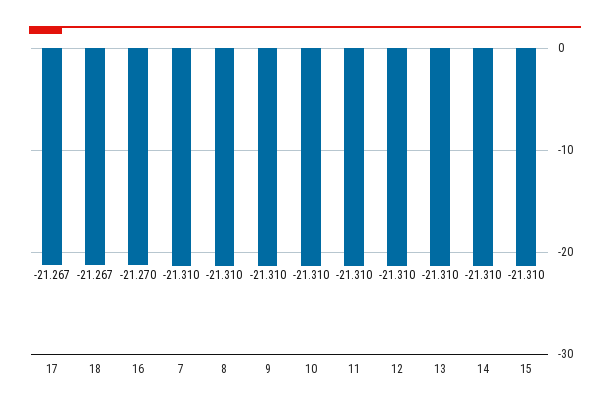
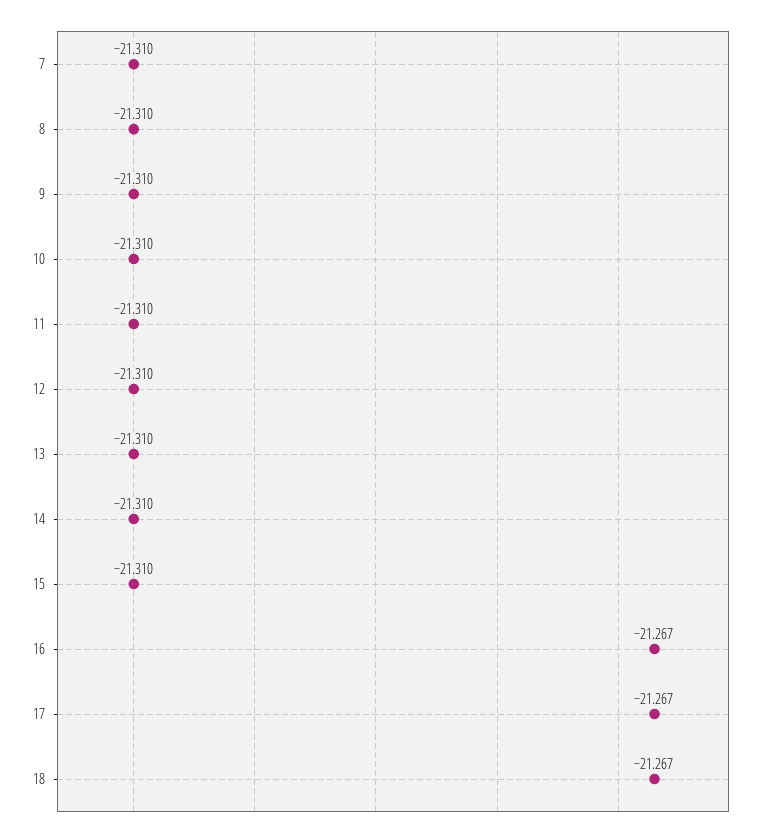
16: -21.27 -> -21.267

